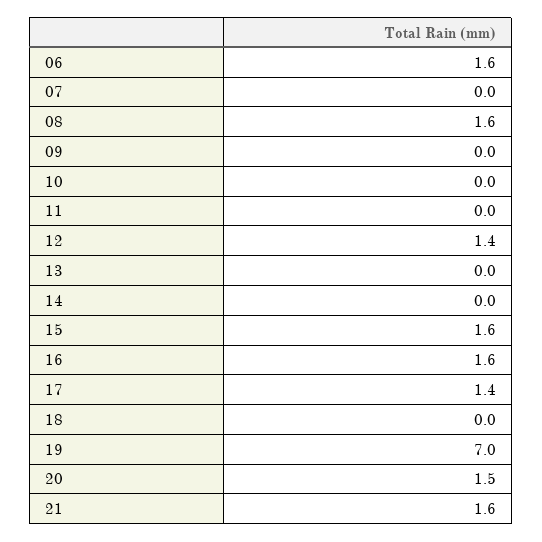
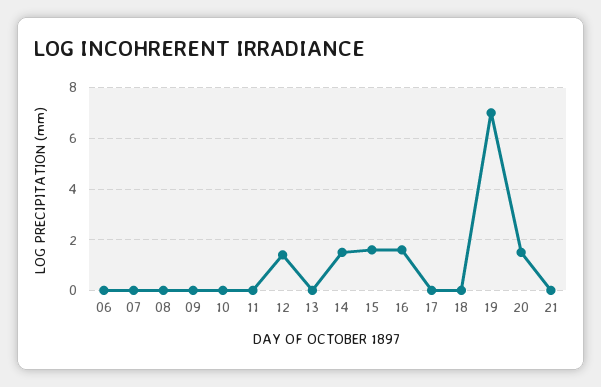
06: 1.6 -> 0
08: 1.6 -> 0
14: 0 -> 1.5
17: 1.4 -> 0
21: 1.6 -> 0

